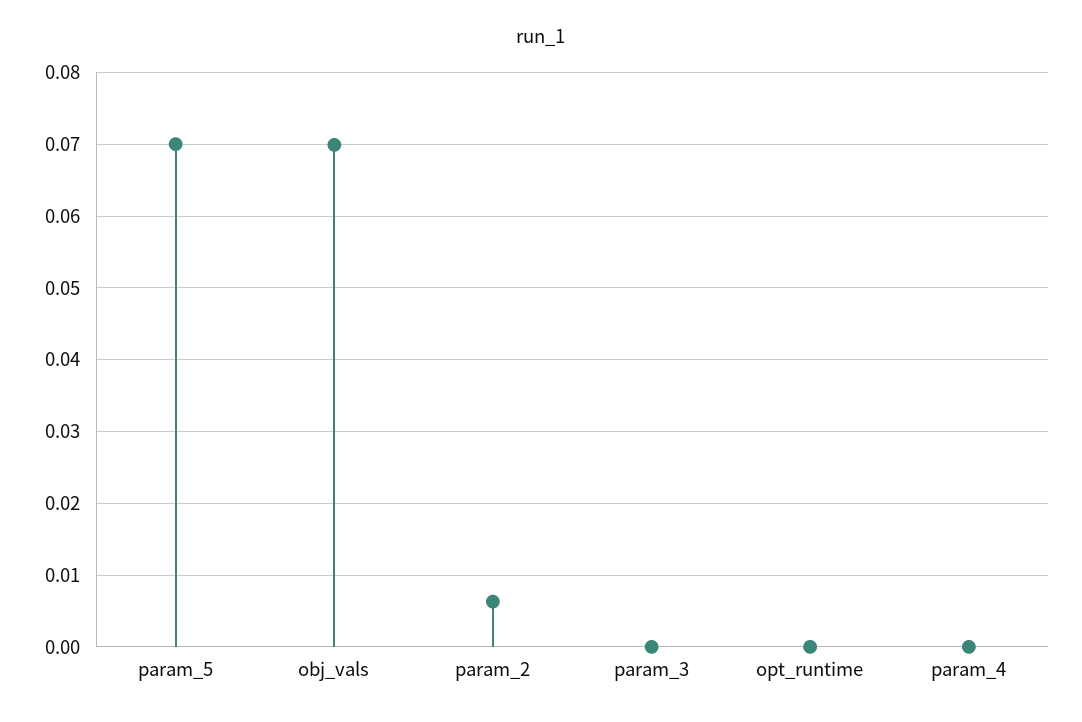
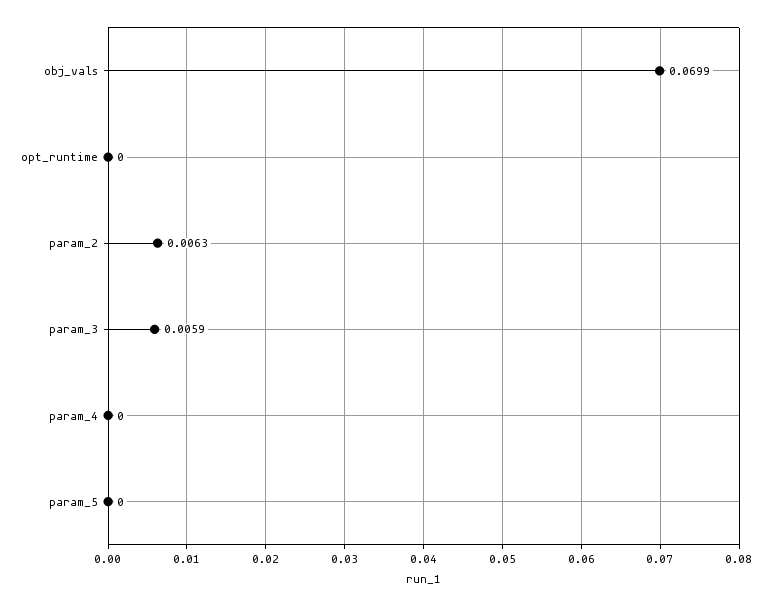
param_5: 0.07 -> 0
param_3: 0 -> 0.0059

